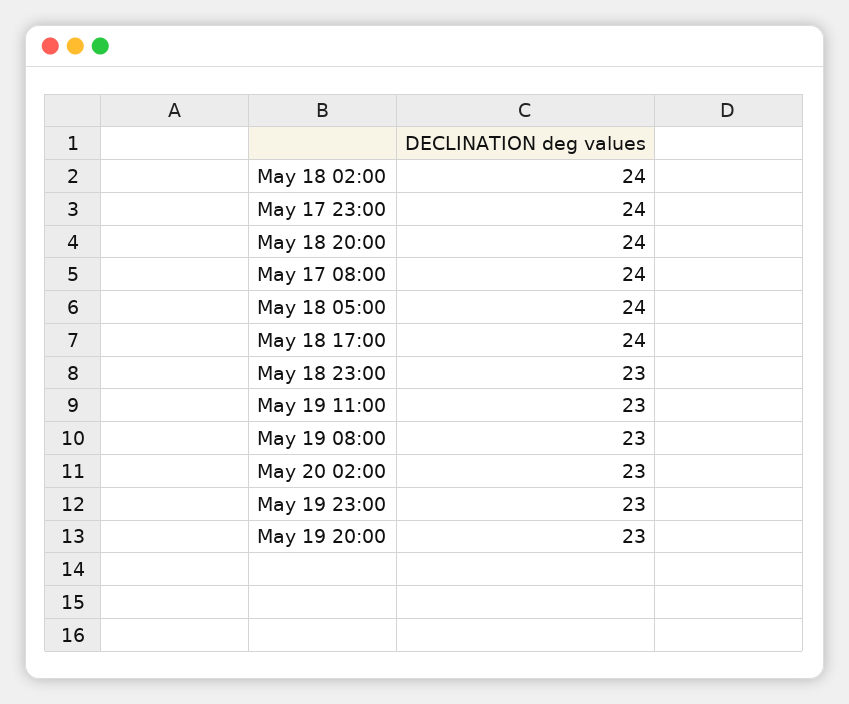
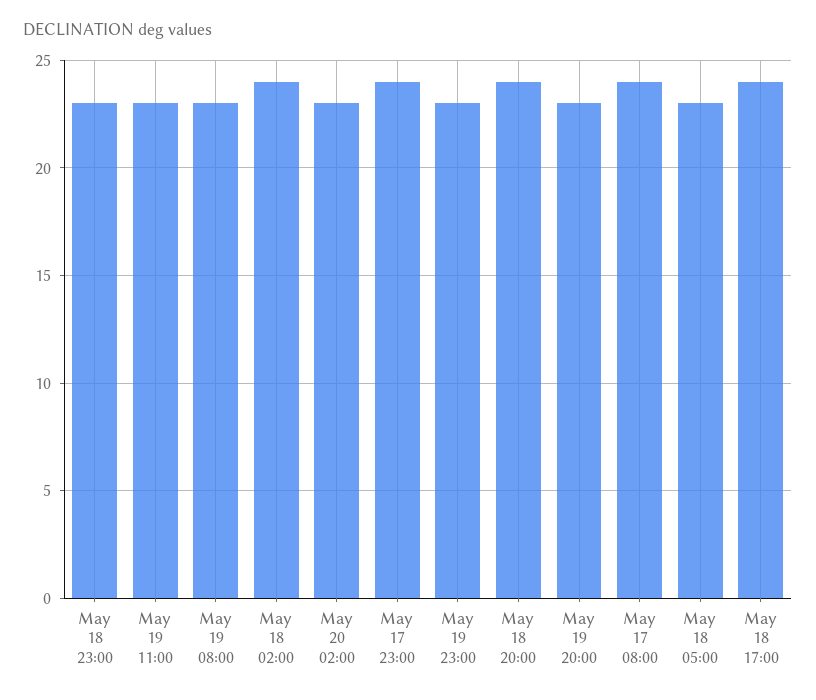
May 18 05:00: 24 -> 23

